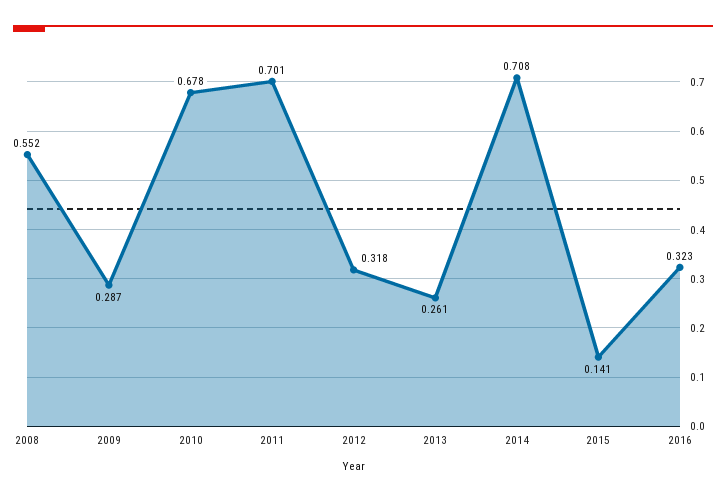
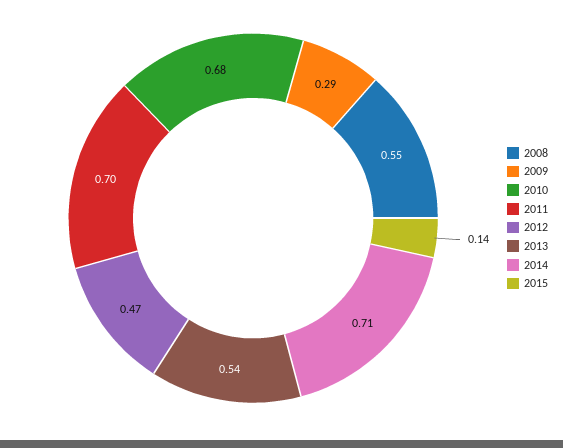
2012: 0.318 -> 0.47
2013: 0.261 -> 0.54
2016: 0.323 -> none

